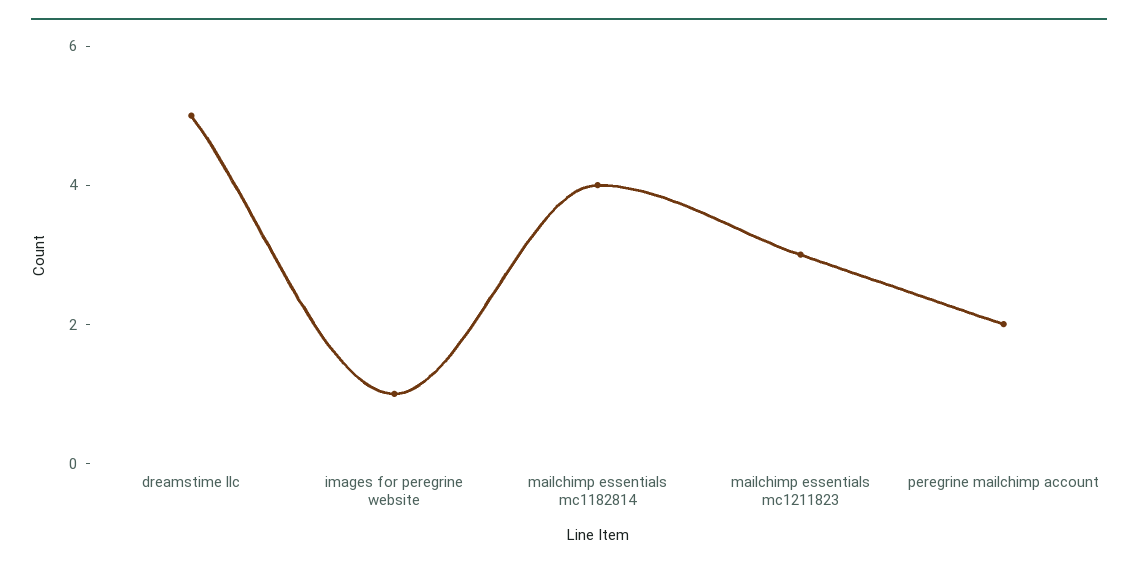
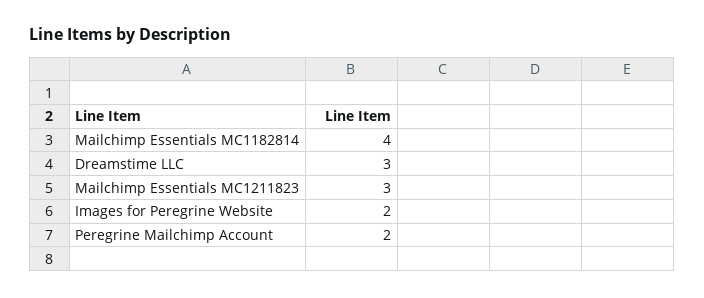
dreamstime llc: 5 -> 3
images for peregrine website: 1 -> 2

